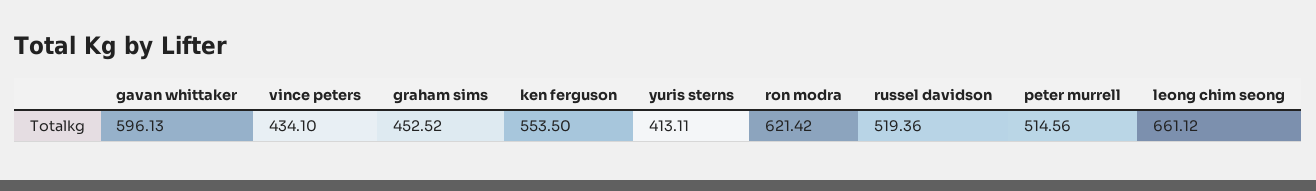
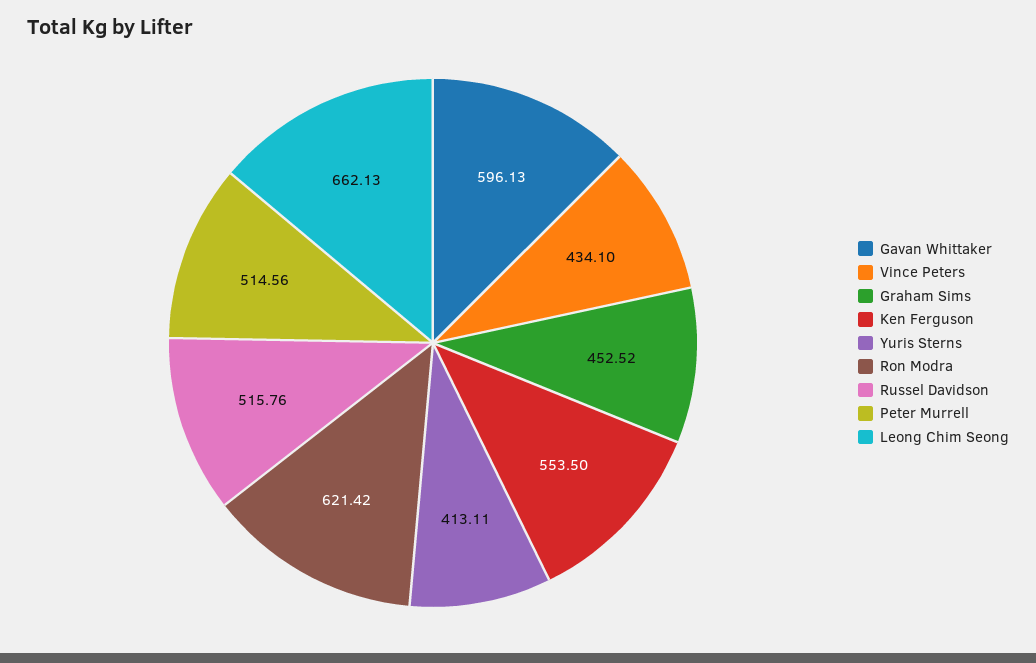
russel davidson: 519.36 -> 515.76
leong chim seong: 661.12 -> 662.13

